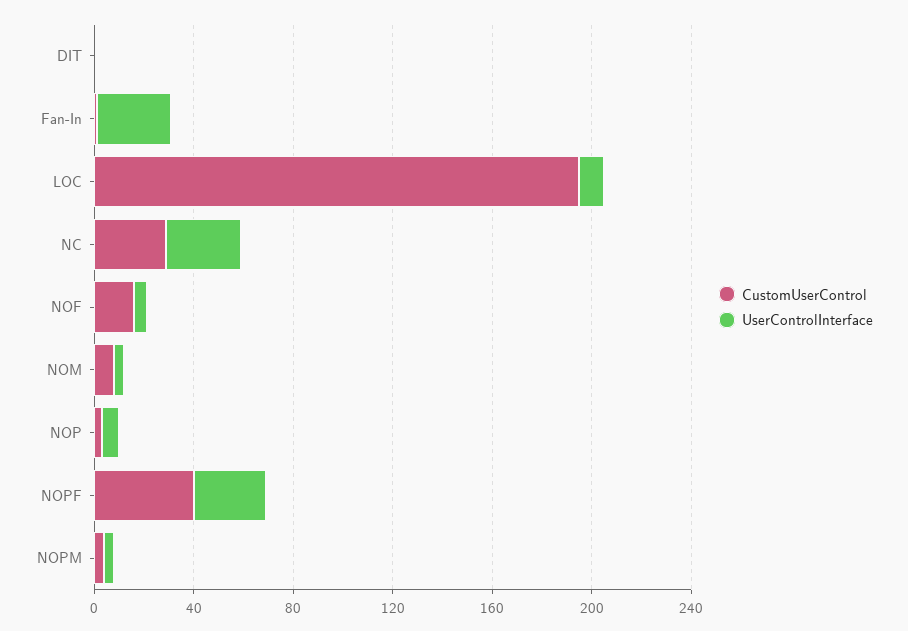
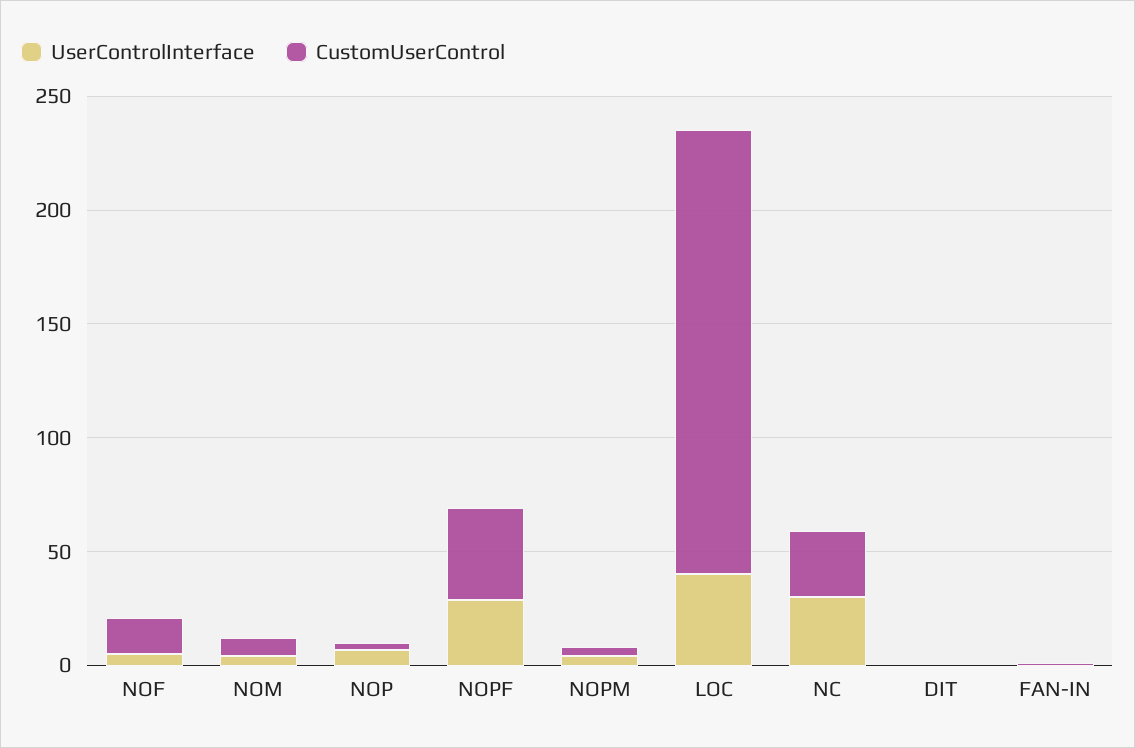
UserControlInterface, Fan-In: 30 -> 0
UserControlInterface, LOC: 10 -> 40

